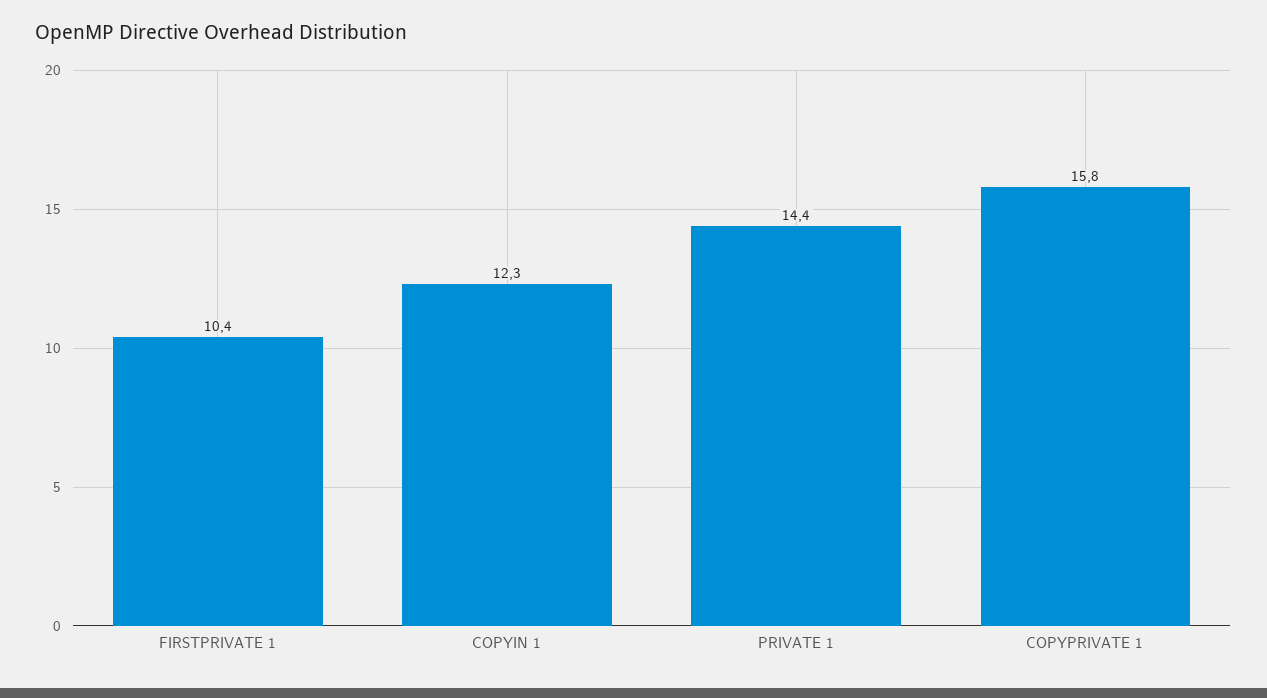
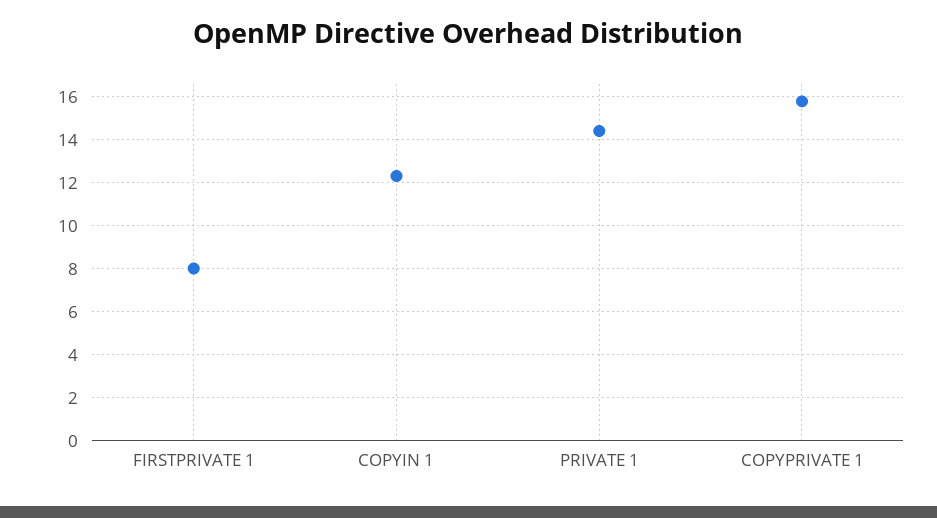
FIRSTPRIVATE 1: 10.4 -> 8

